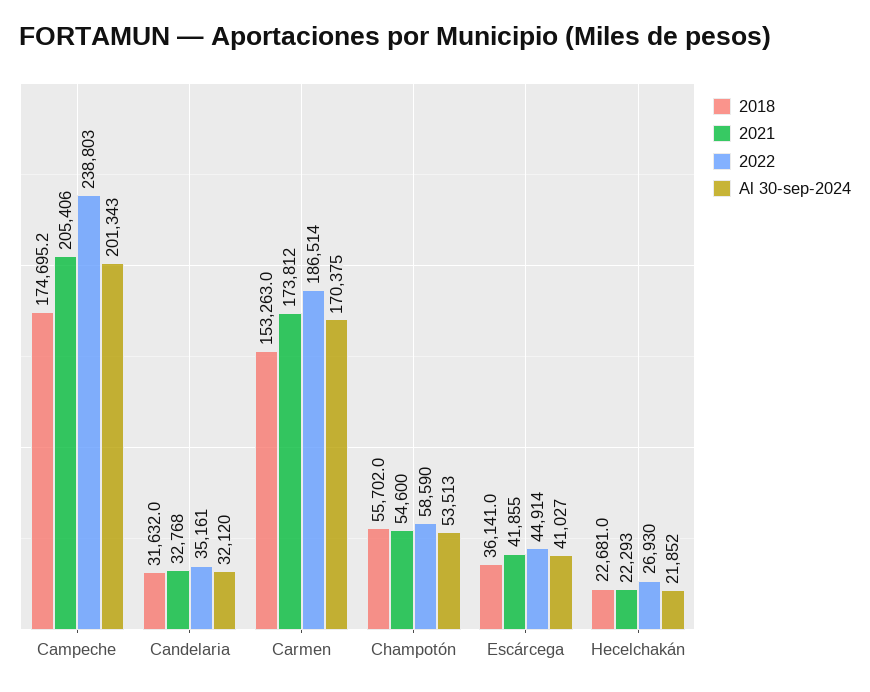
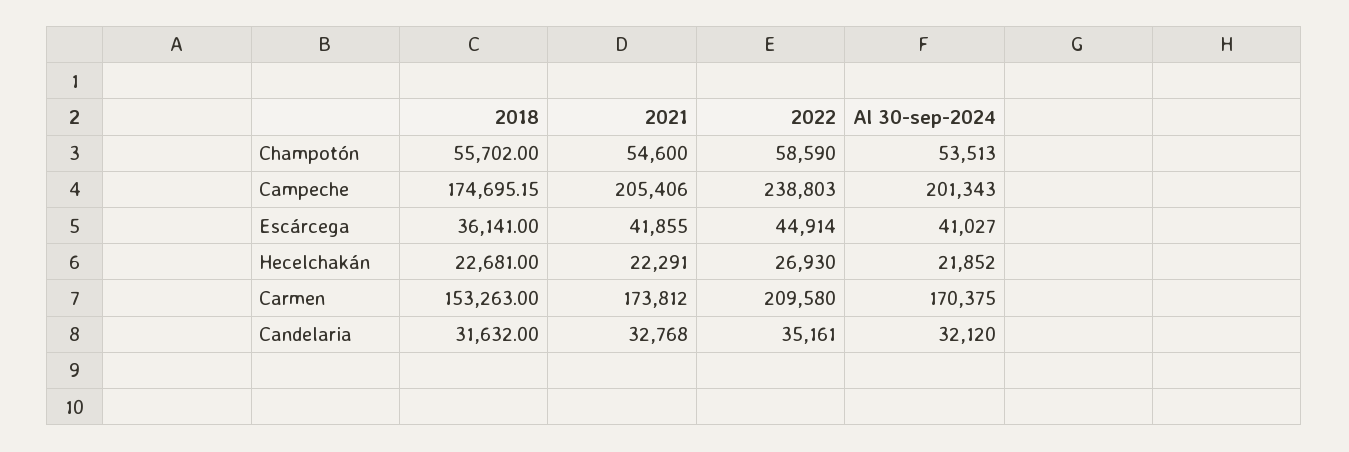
2022, Carmen: 186514 -> 209580
2021, Hecelchakán: 22293 -> 22291

